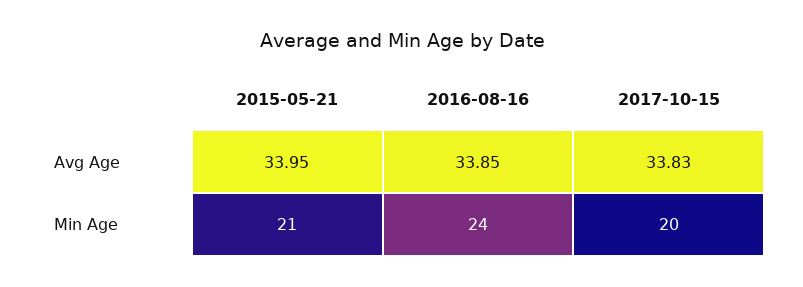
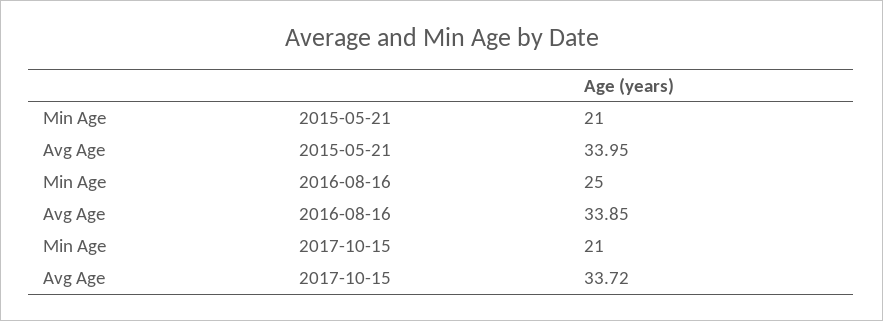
2017-10-15, Avg Age: 33.83 -> 33.72
2016-08-16, Min Age: 24 -> 25
2017-10-15, Min Age: 20 -> 21

